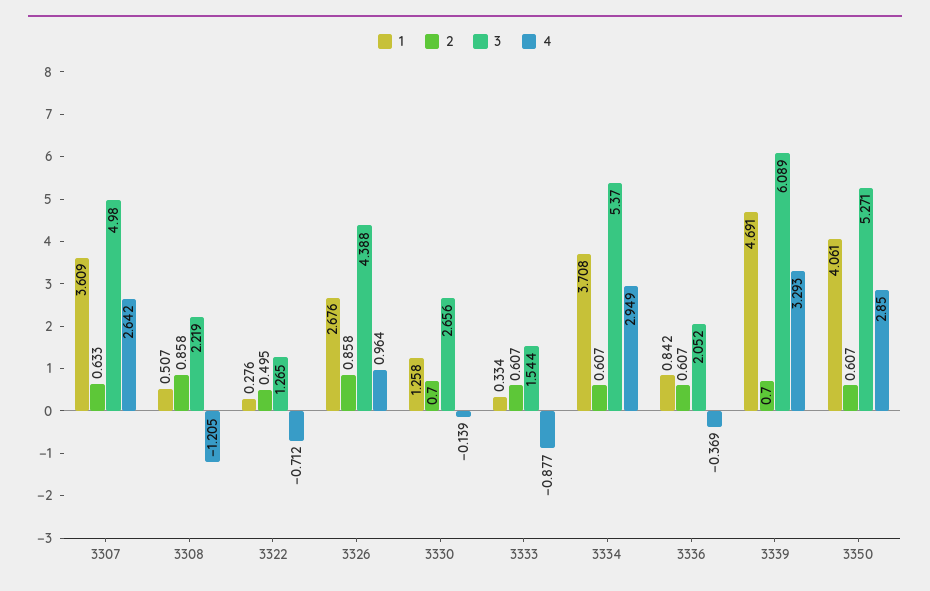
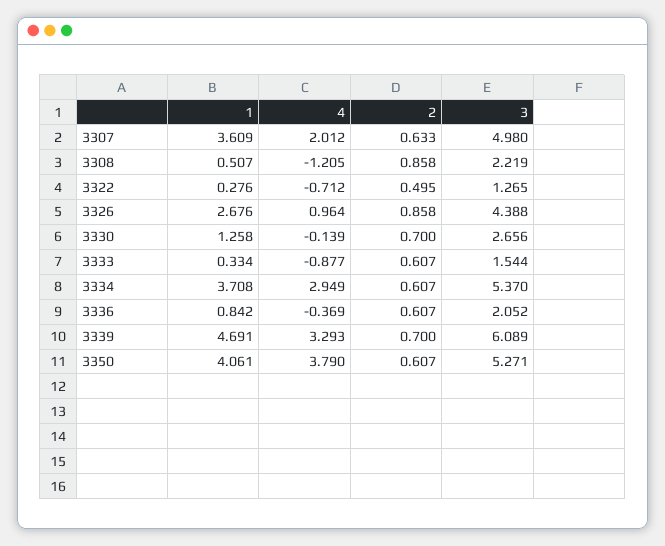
4, 3307: 2.642 -> 2.012
4, 3350: 2.85 -> 3.79

